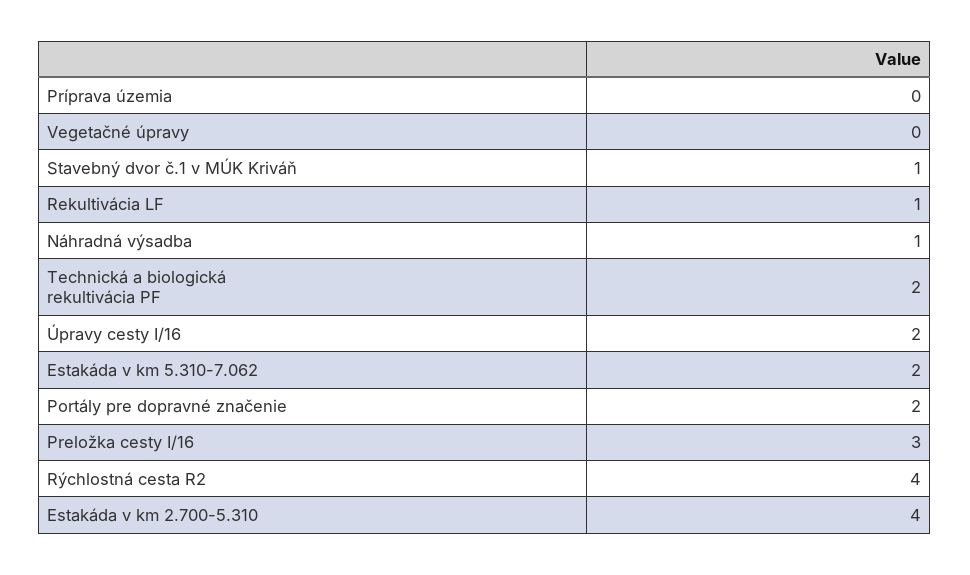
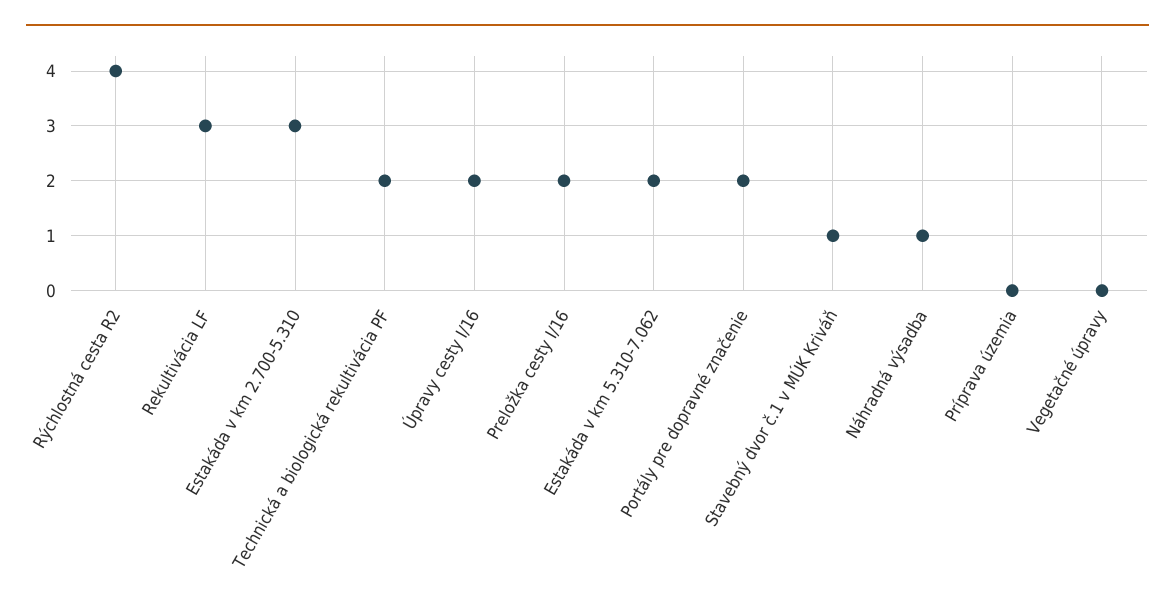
Rekultivácia LF: 1 -> 3
Preložka cesty I/16: 3 -> 2
Estakáda v km 2.700-5.310: 4 -> 3

